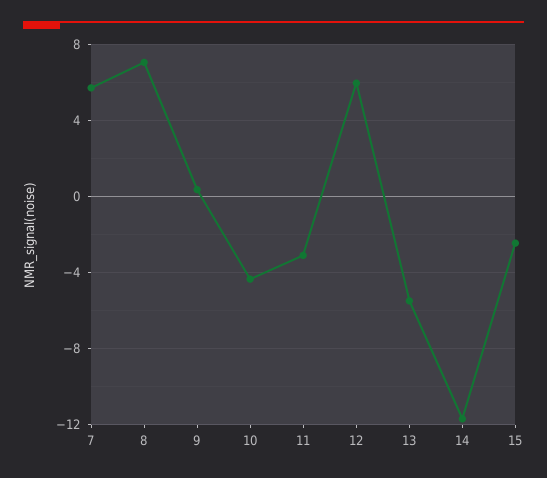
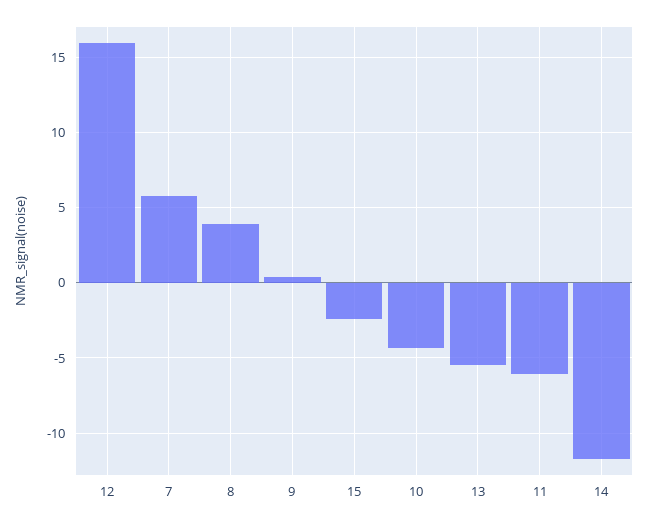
8: 7 -> 4
11: -3 -> -6
12: 6 -> 16

